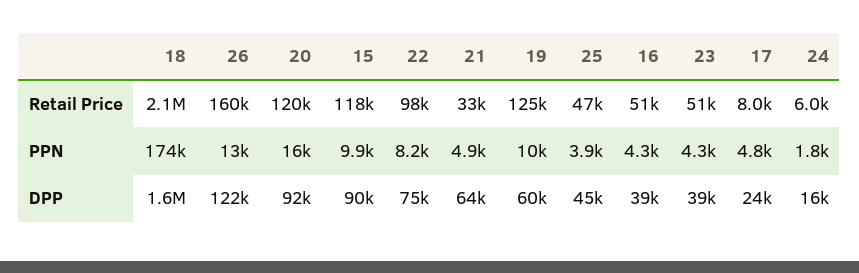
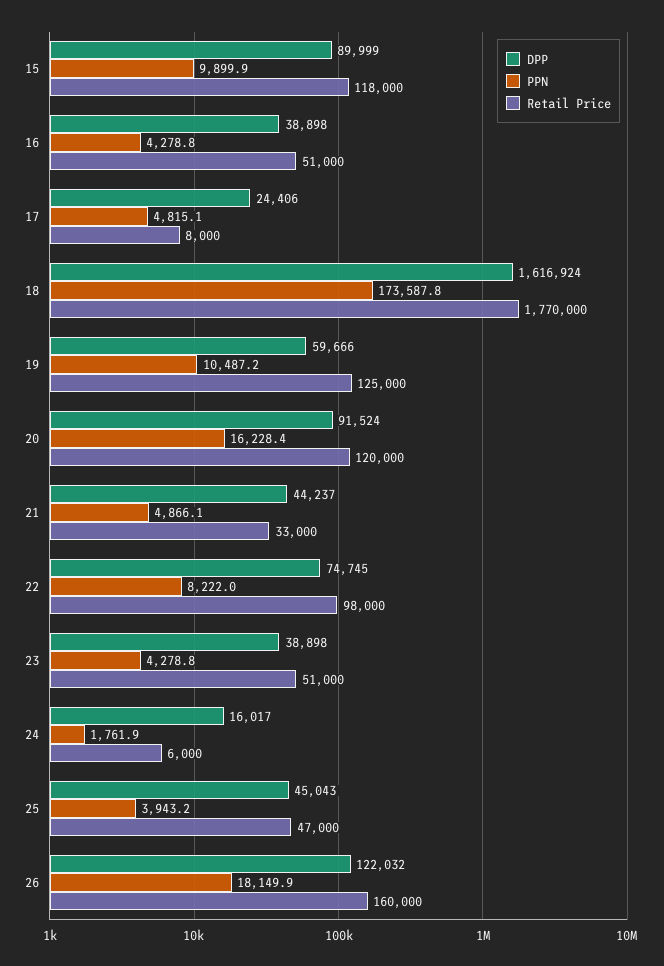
Retail Price, 18: 2100000 -> 1770000
PPN, 26: 13000 -> 18149.9
DPP, 21: 64000 -> 44237

